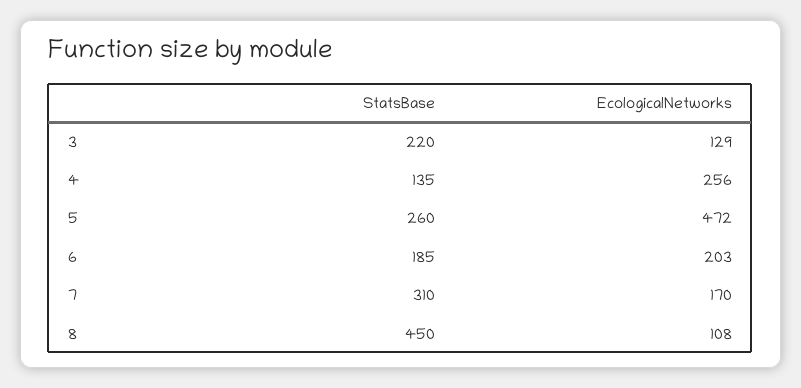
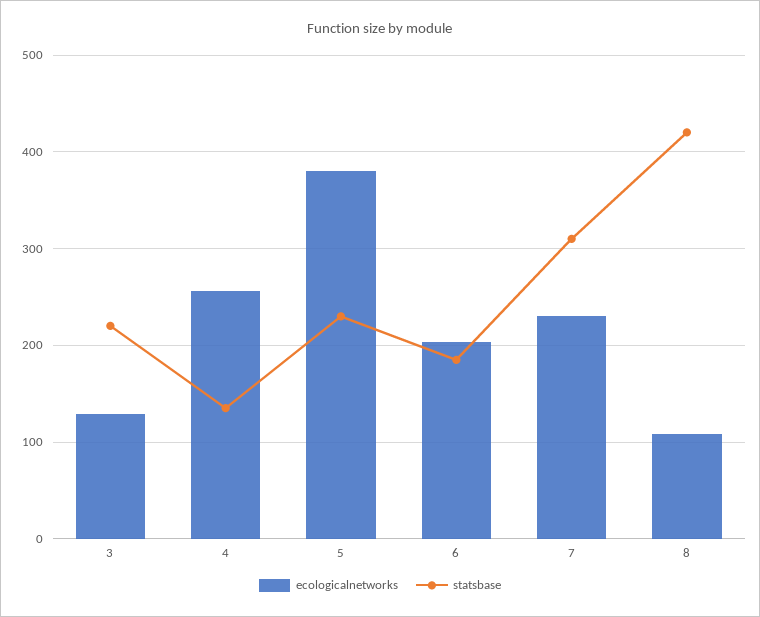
StatsBase, 5: 260 -> 230
EcologicalNetworks, 5: 472 -> 380
EcologicalNetworks, 7: 170 -> 230
StatsBase, 8: 450 -> 420

